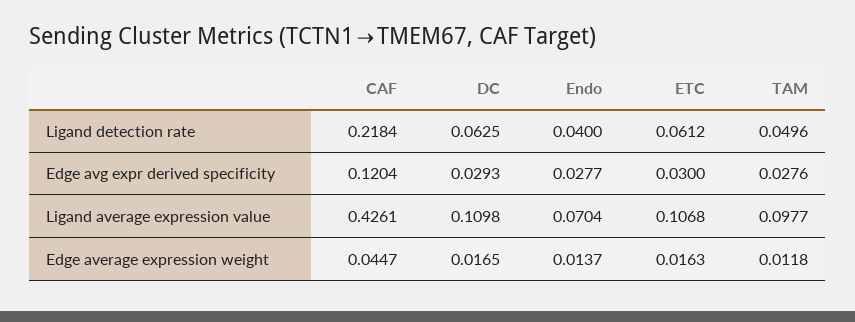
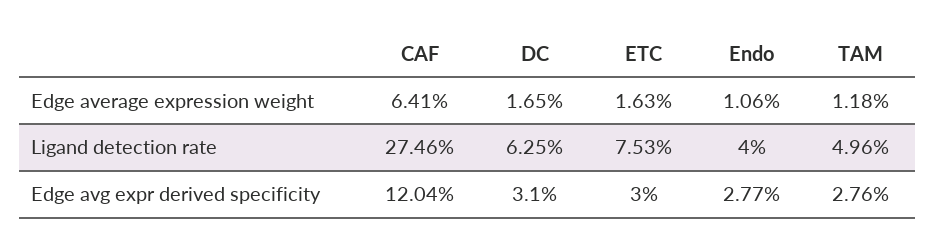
CAF, Ligand detection rate: 0.2184 -> 0.2746
ETC, Ligand detection rate: 0.0612 -> 0.0753
DC, Edge avg expr derived specificity: 0.0293 -> 0.031
CAF, Ligand average expression value: 0.4261 -> none
DC, Ligand average expression value: 0.1098 -> none
Endo, Ligand average expression value: 0.0704 -> none
ETC, Ligand average expression value: 0.1068 -> none
TAM, Ligand average expression value: 0.0977 -> none
CAF, Edge average expression weight: 0.0447 -> 0.0641
Endo, Edge average expression weight: 0.0137 -> 0.0106

